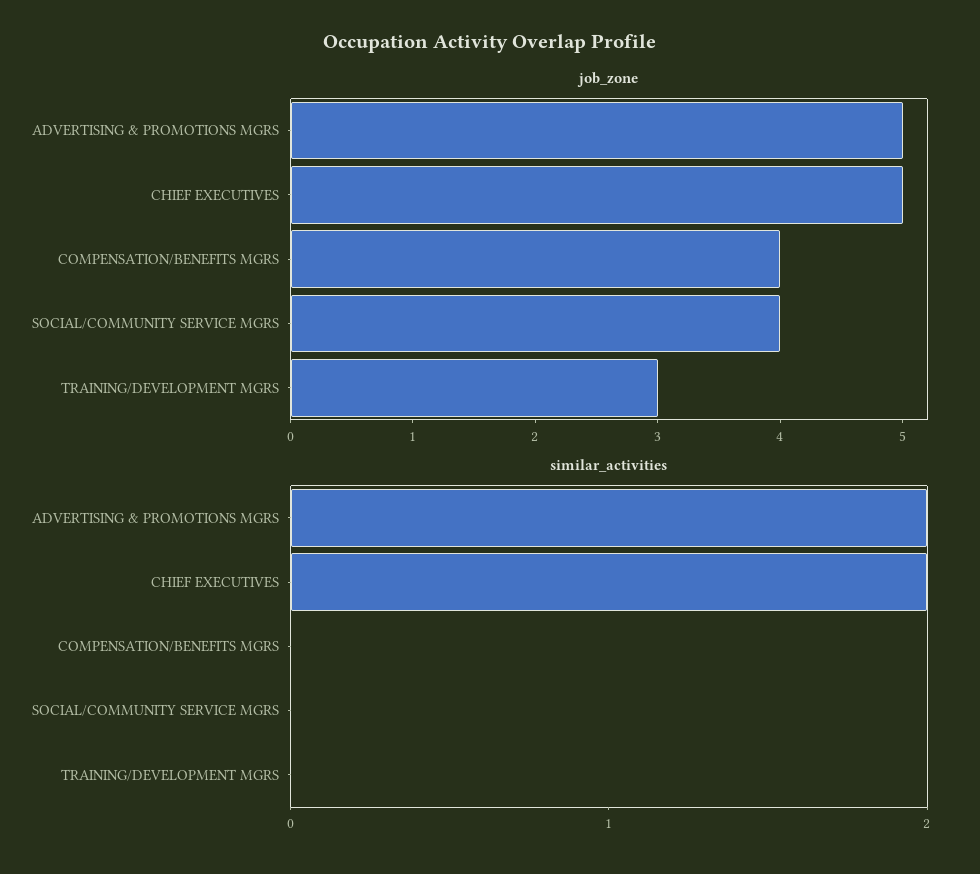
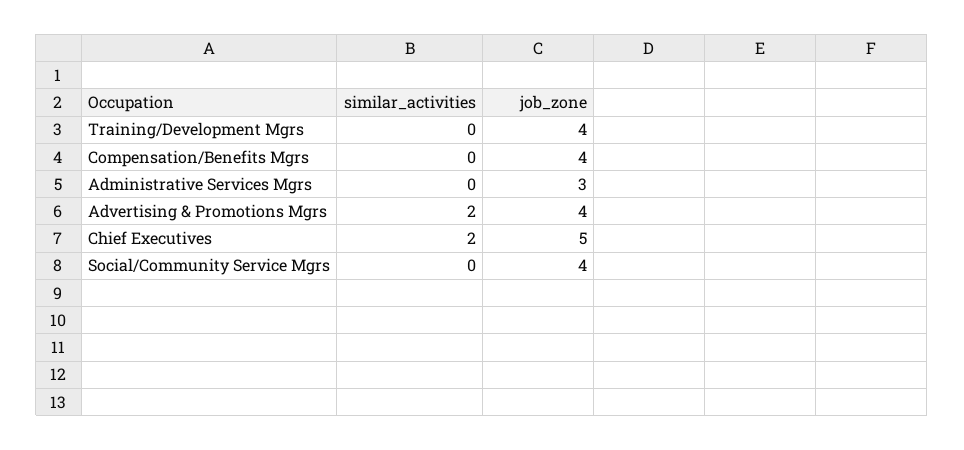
job_zone, ADVERTISING & PROMOTIONS MGRS: 5 -> 4
job_zone, TRAINING/DEVELOPMENT MGRS: 3 -> 4
similar_activities, Administrative Services Mgrs: none -> 0
job_zone, Administrative Services Mgrs: none -> 3

